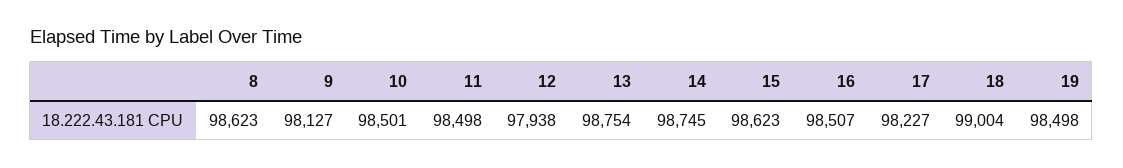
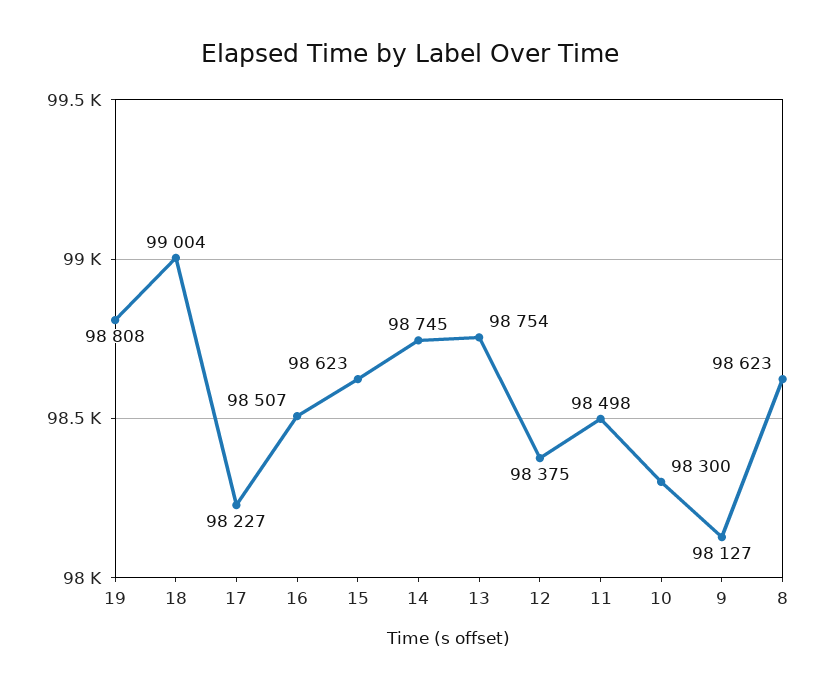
10: 98501 -> 98300
12: 97938 -> 98375
19: 98498 -> 98808

